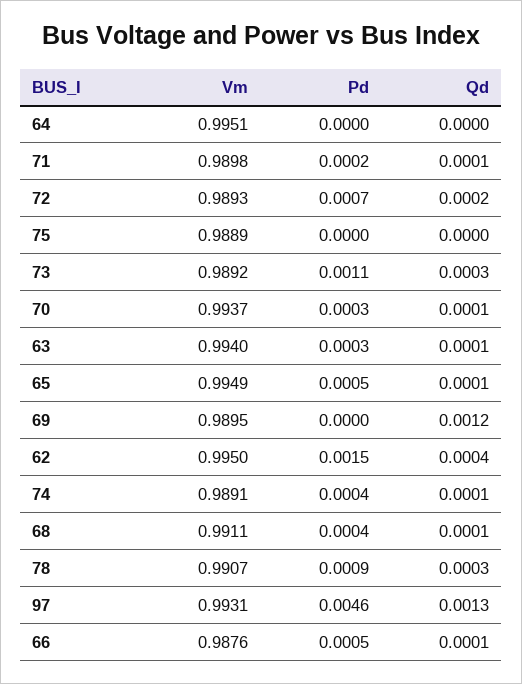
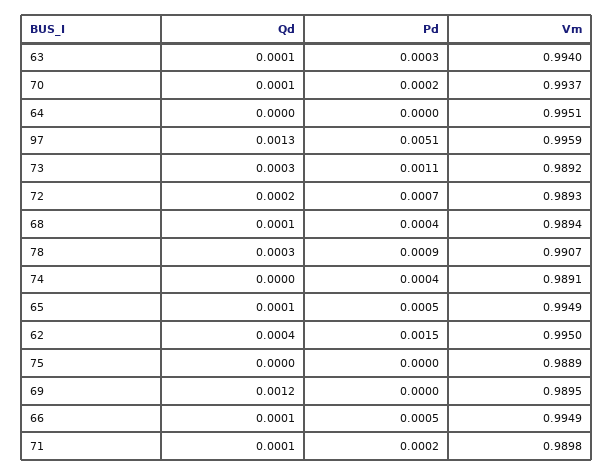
Pd, 70: 0.0003 -> 0.0002
Qd, 74: 0.0001 -> 0
Vm, 68: 0.9911 -> 0.9894
Vm, 97: 0.9931 -> 0.9959
Pd, 97: 0.0046 -> 0.0051
Vm, 66: 0.9876 -> 0.9949

